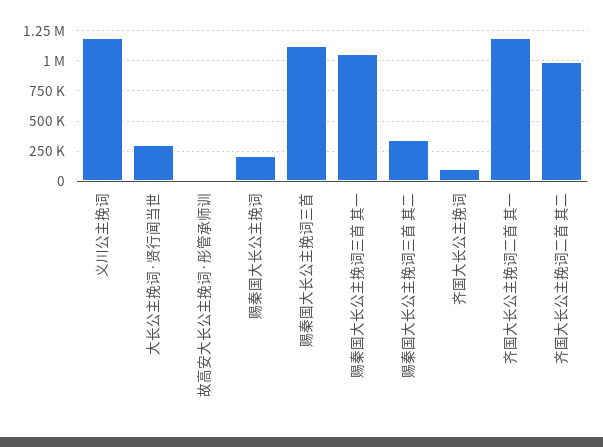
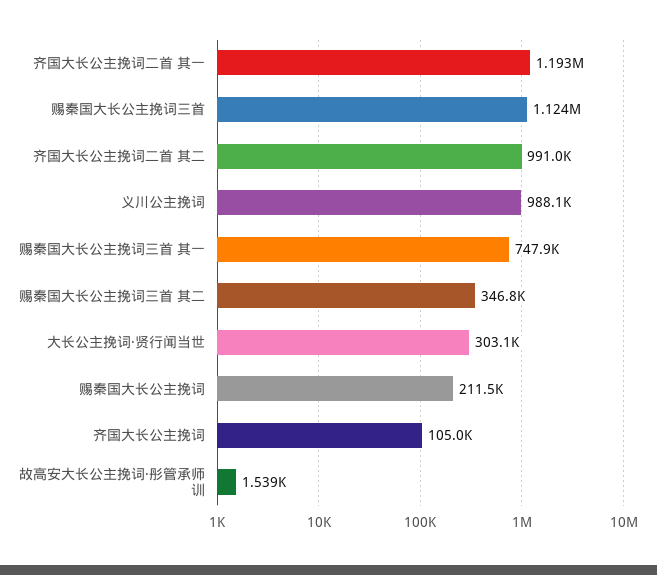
义川公主挽词: 1200000 -> 988100
赐秦国大长公主挽词三首 其一: 1050000 -> 747900

